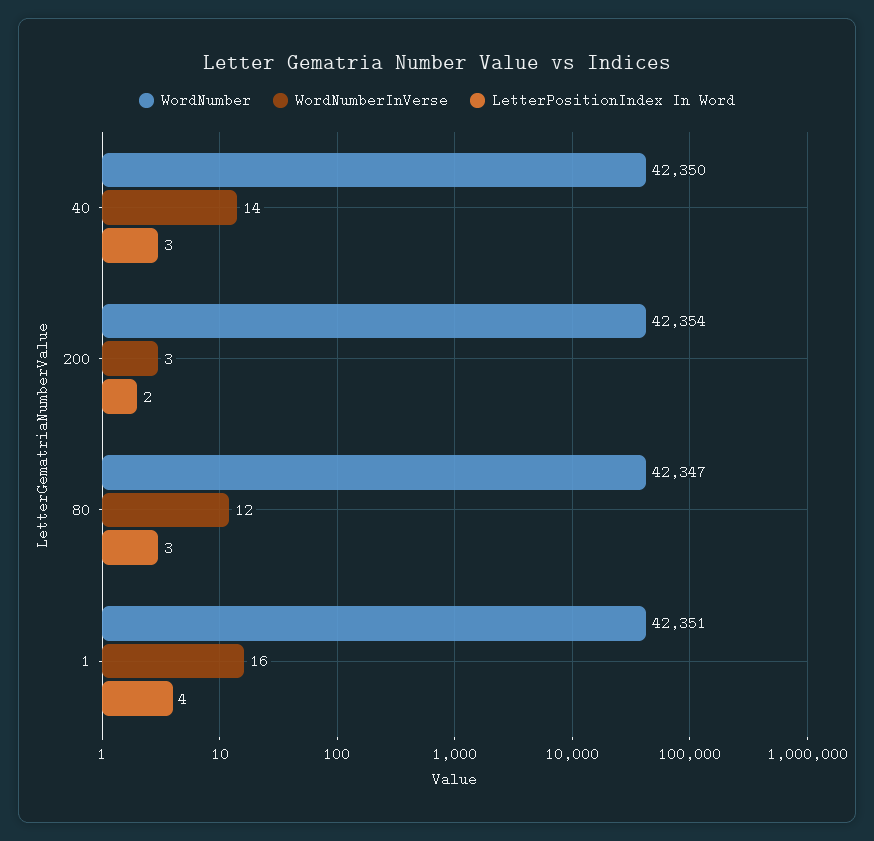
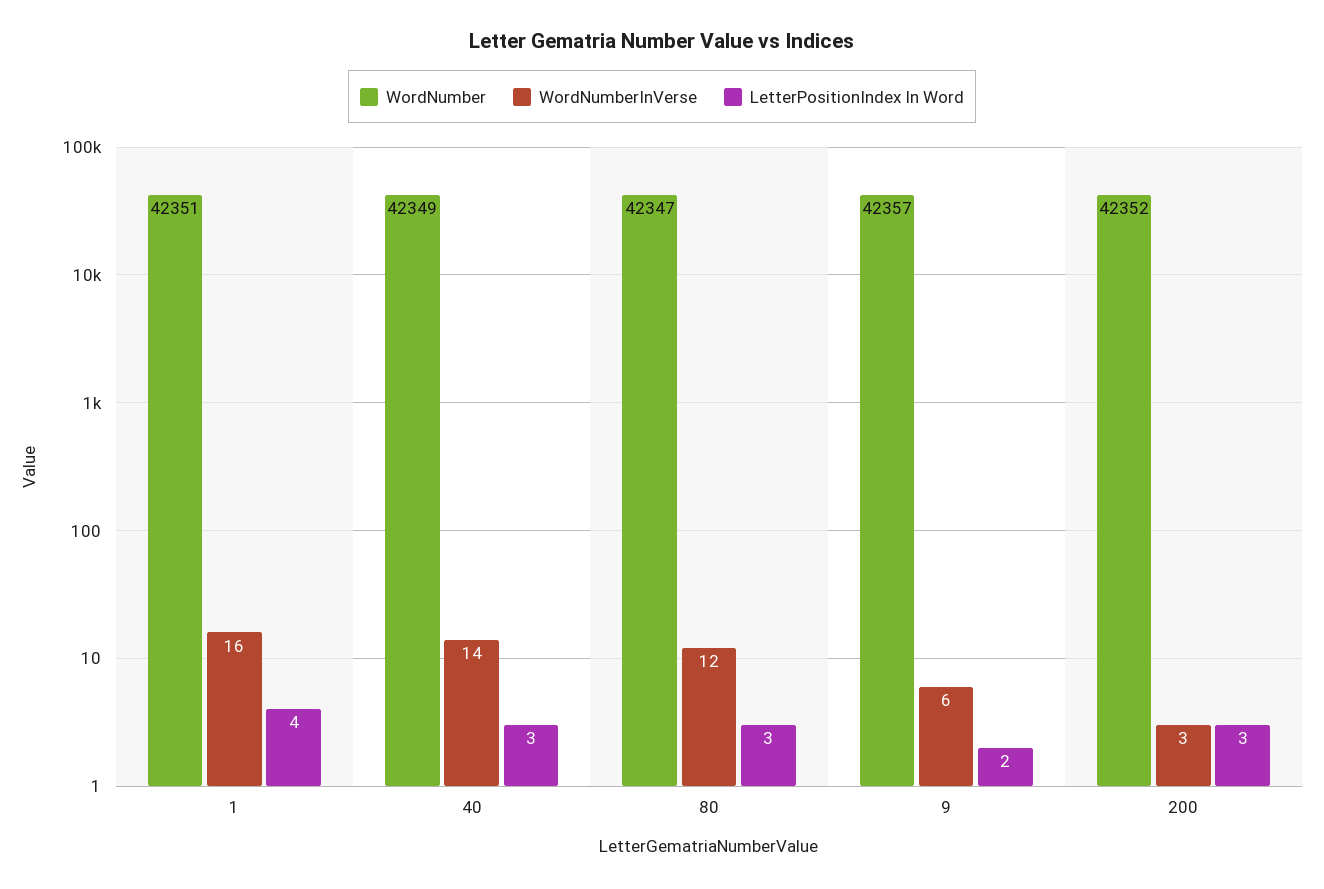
WordNumber, 40: 42350 -> 42349
WordNumber, 200: 42354 -> 42352
LetterPositionIndex In Word, 200: 2 -> 3
WordNumber, 9: none -> 42357
WordNumberInVerse, 9: none -> 6
LetterPositionIndex In Word, 9: none -> 2

